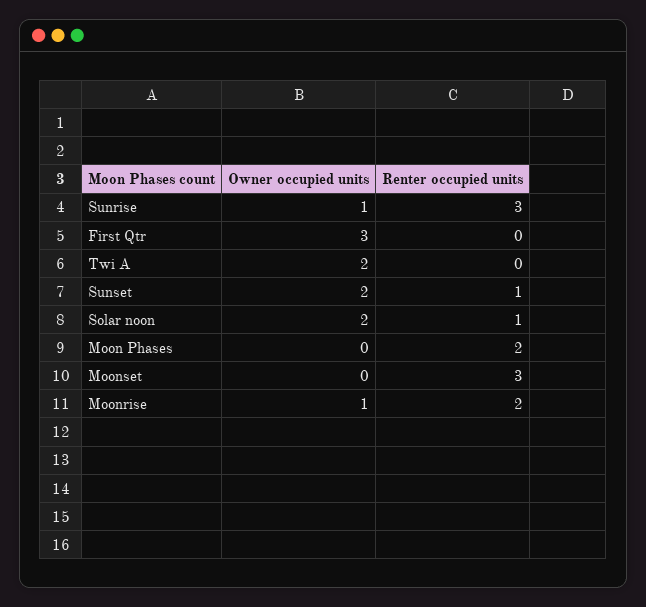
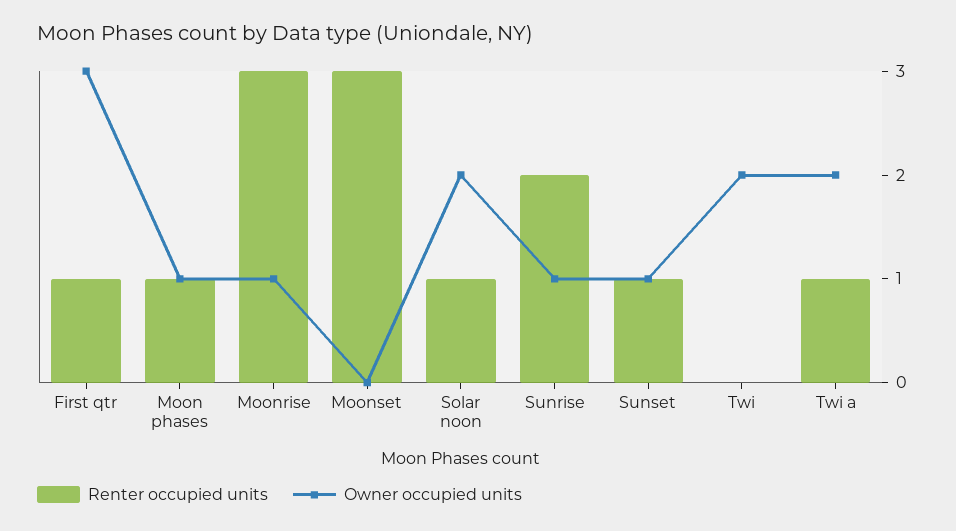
Renter occupied units, Sunrise: 3 -> 2
Renter occupied units, First Qtr: 0 -> 1
Renter occupied units, Twi A: 0 -> 1
Owner occupied units, Sunset: 2 -> 1
Owner occupied units, Moon Phases: 0 -> 1
Renter occupied units, Moon Phases: 2 -> 1
Renter occupied units, Moonrise: 2 -> 3
Renter occupied units, Twi: none -> 0
Owner occupied units, Twi: none -> 2

